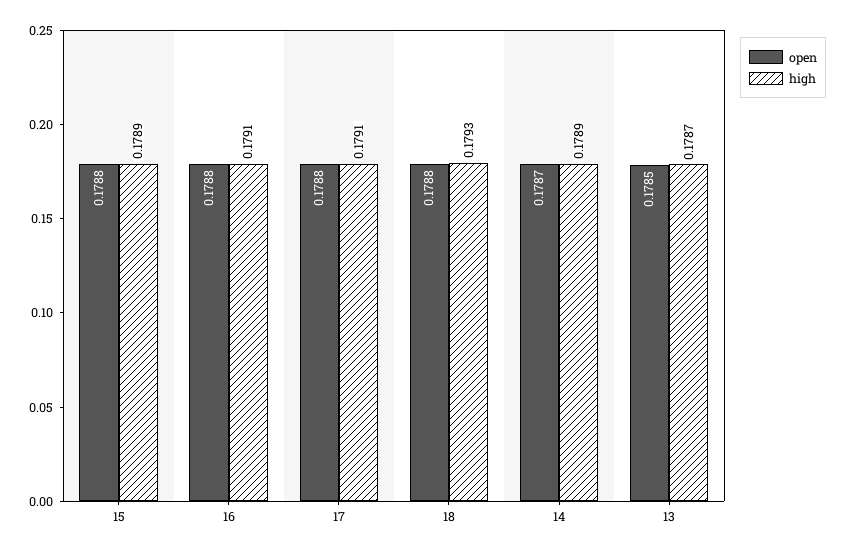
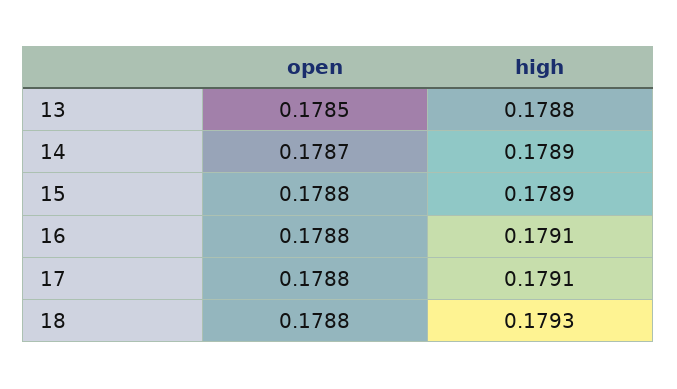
high, 13: 0.1787 -> 0.1788

